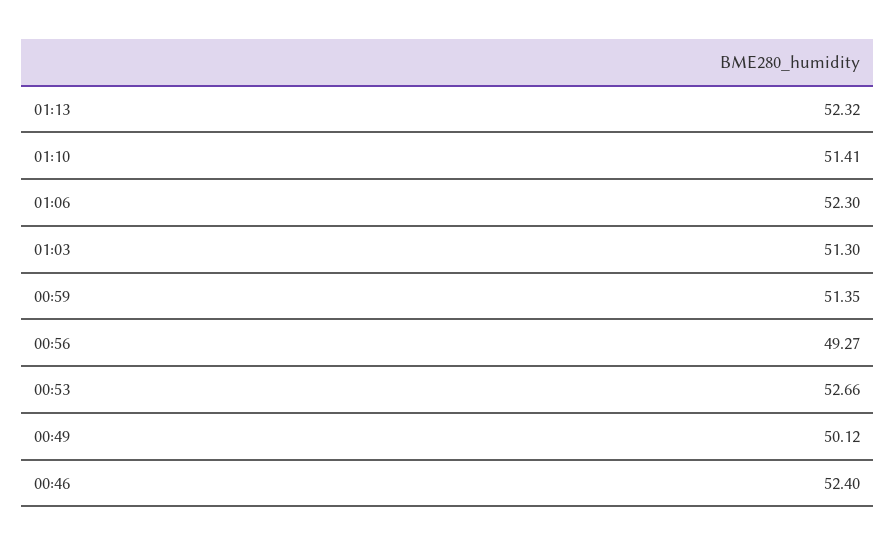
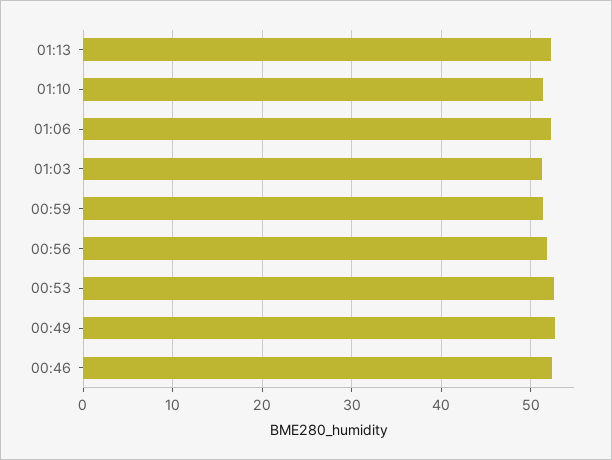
00:56: 49.27 -> 52
00:49: 50.12 -> 53

